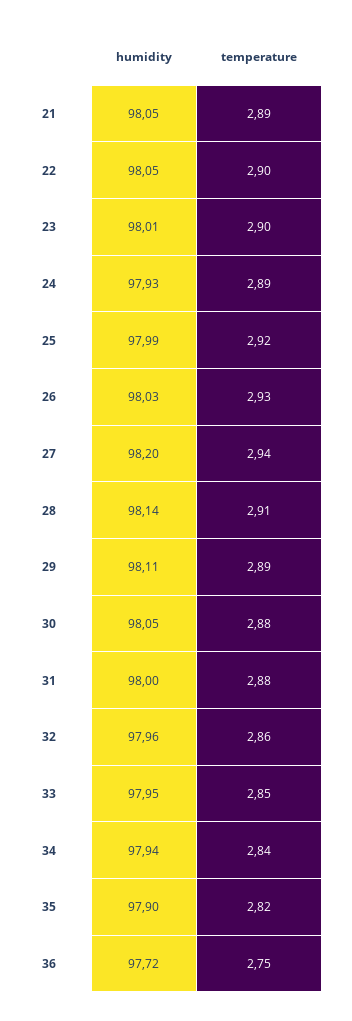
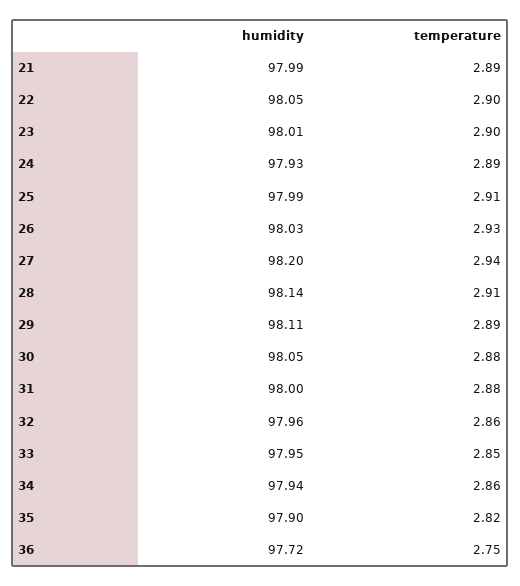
humidity, 21: 98.05 -> 97.99
temperature, 25: 2.92 -> 2.91
temperature, 34: 2.84 -> 2.86

